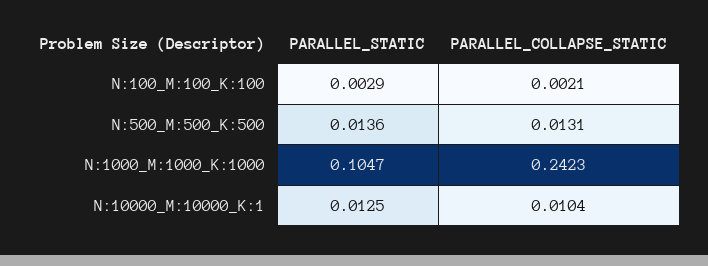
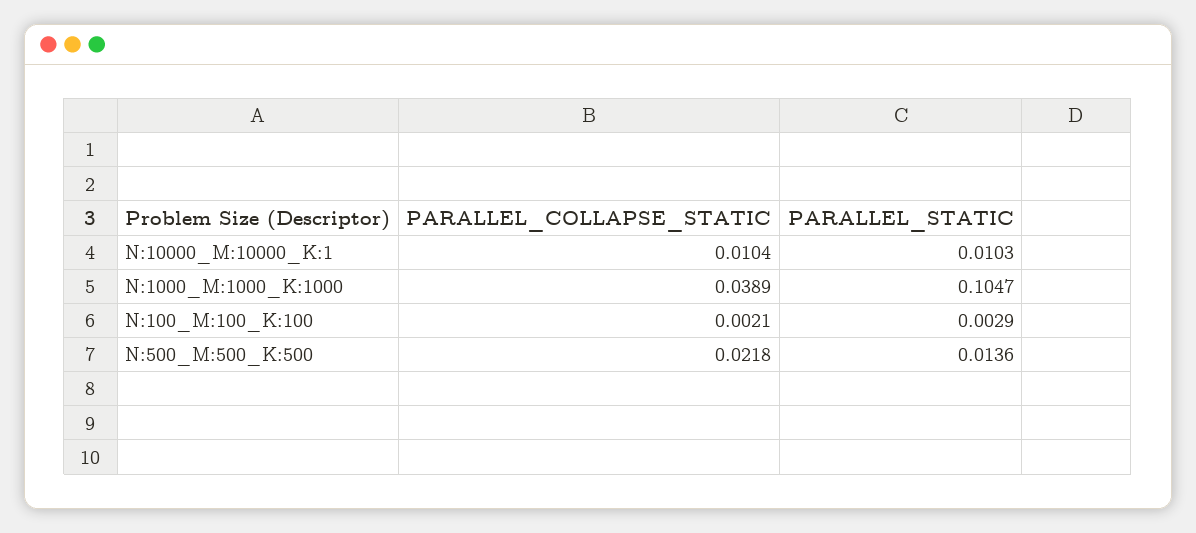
PARALLEL_COLLAPSE_STATIC, N:500_M:500_K:500: 0.0131 -> 0.0218
PARALLEL_COLLAPSE_STATIC, N:1000_M:1000_K:1000: 0.2423 -> 0.0389
PARALLEL_STATIC, N:10000_M:10000_K:1: 0.0125 -> 0.0103

